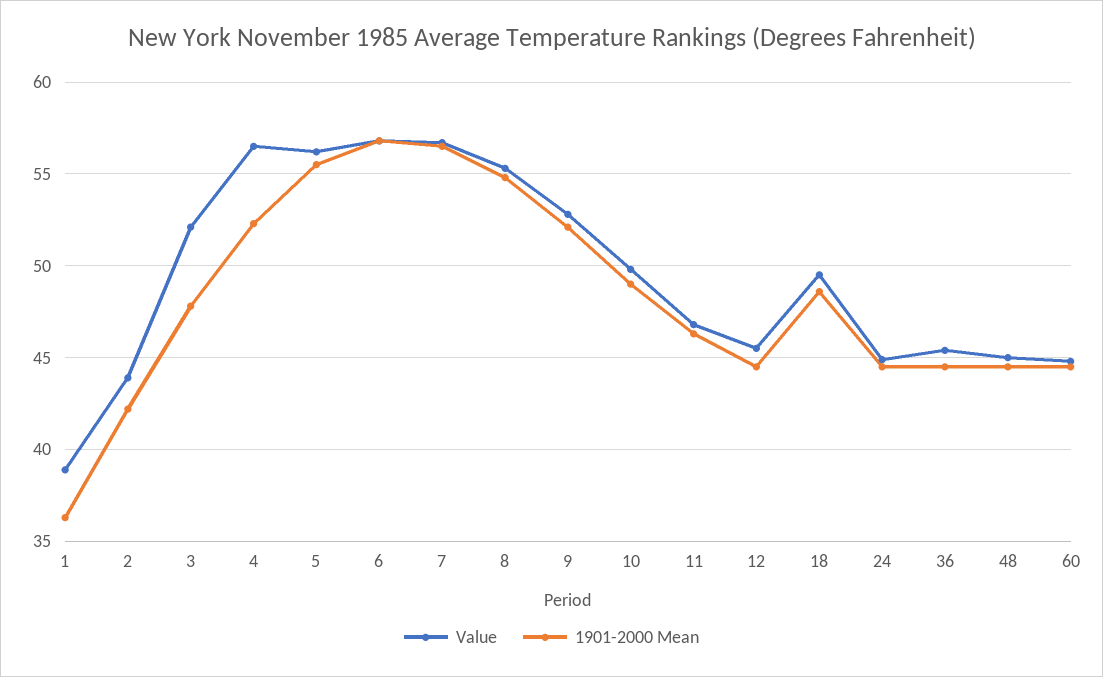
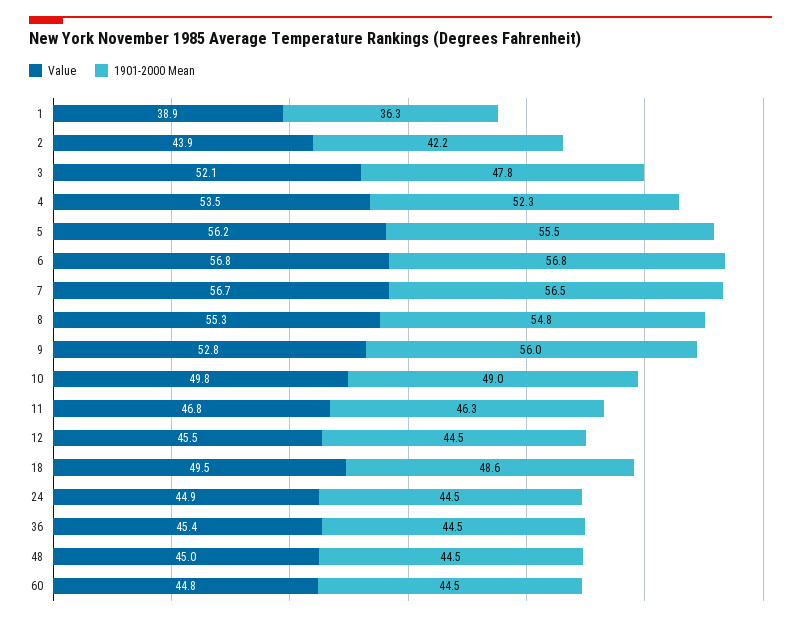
Value, 4: 56.5 -> 53.5
1901-2000 Mean, 9: 52 -> 56

